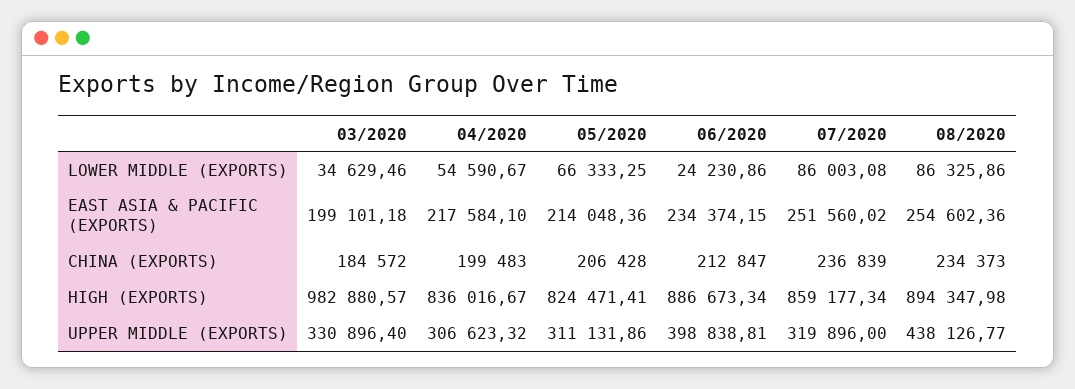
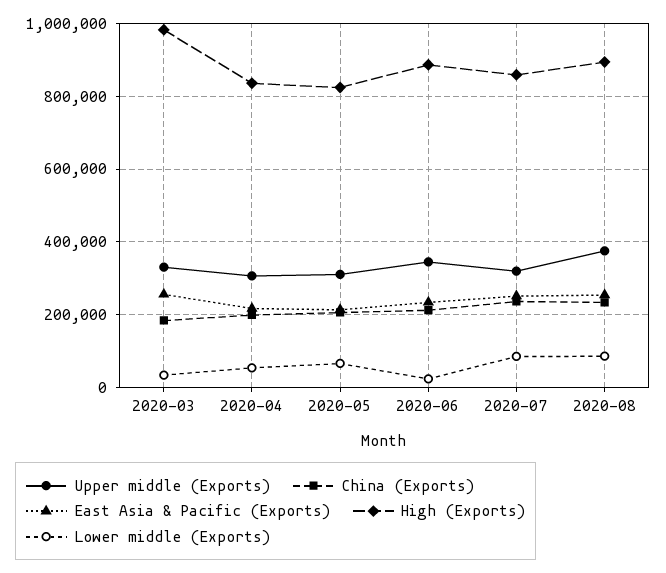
EAST ASIA & PACIFIC (EXPORTS), 03/2020: 199101.18 -> 260000
UPPER MIDDLE (EXPORTS), 06/2020: 398838.81 -> 340000
UPPER MIDDLE (EXPORTS), 08/2020: 438126.77 -> 380000

